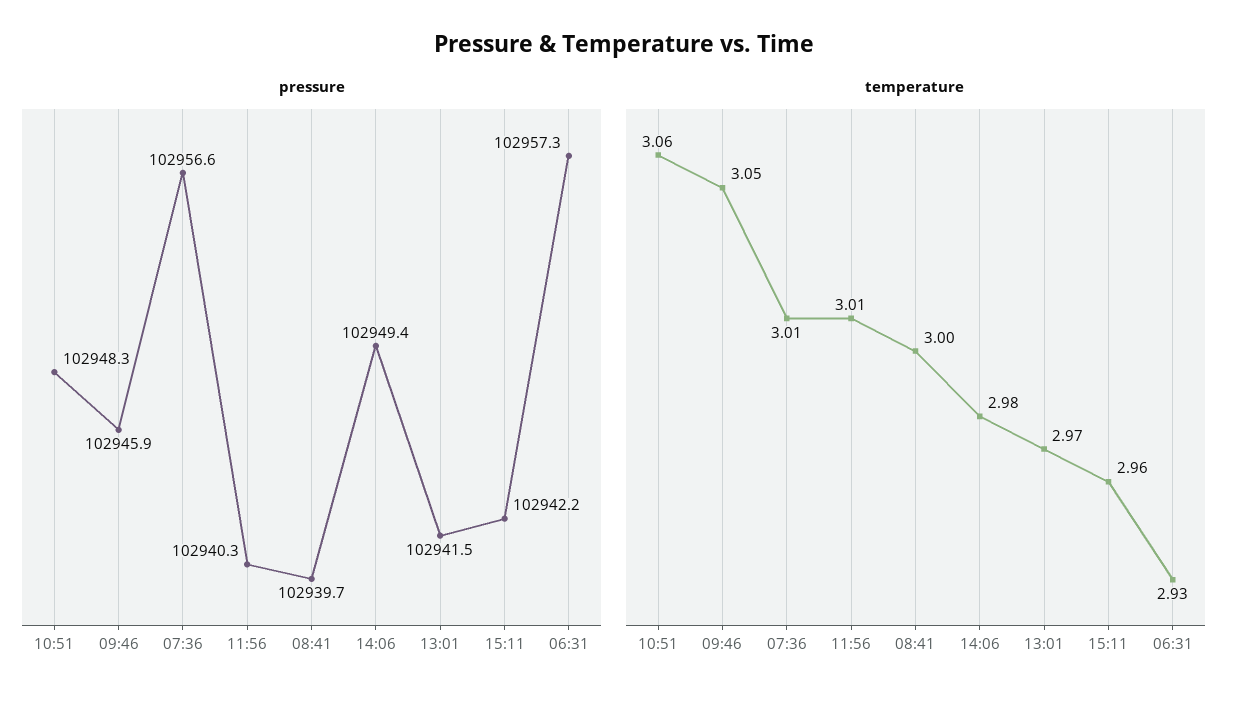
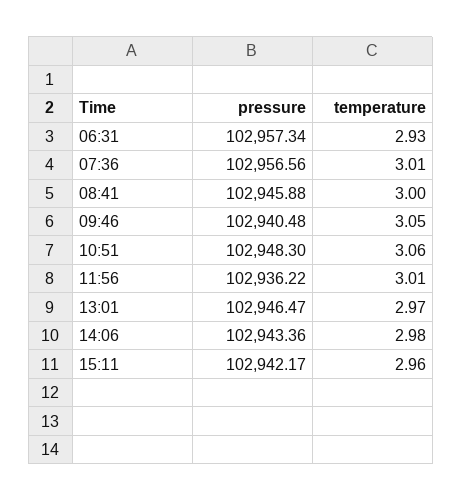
pressure, 09:46: 102945.9 -> 102940.48
pressure, 11:56: 102940.3 -> 102936.22
pressure, 08:41: 102939.7 -> 102945.88
pressure, 14:06: 102949.4 -> 102943.36
pressure, 13:01: 102941.5 -> 102946.47

